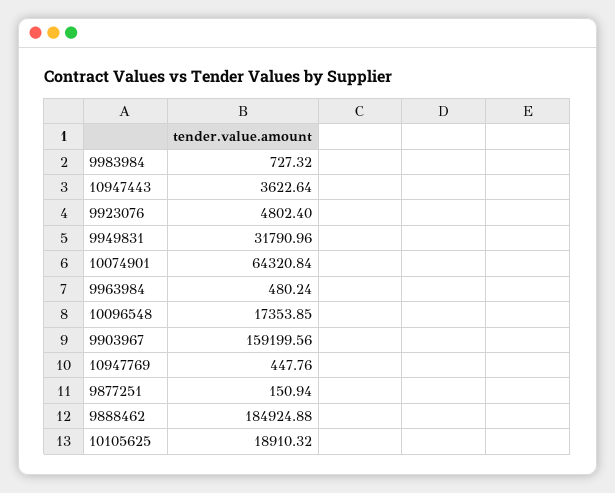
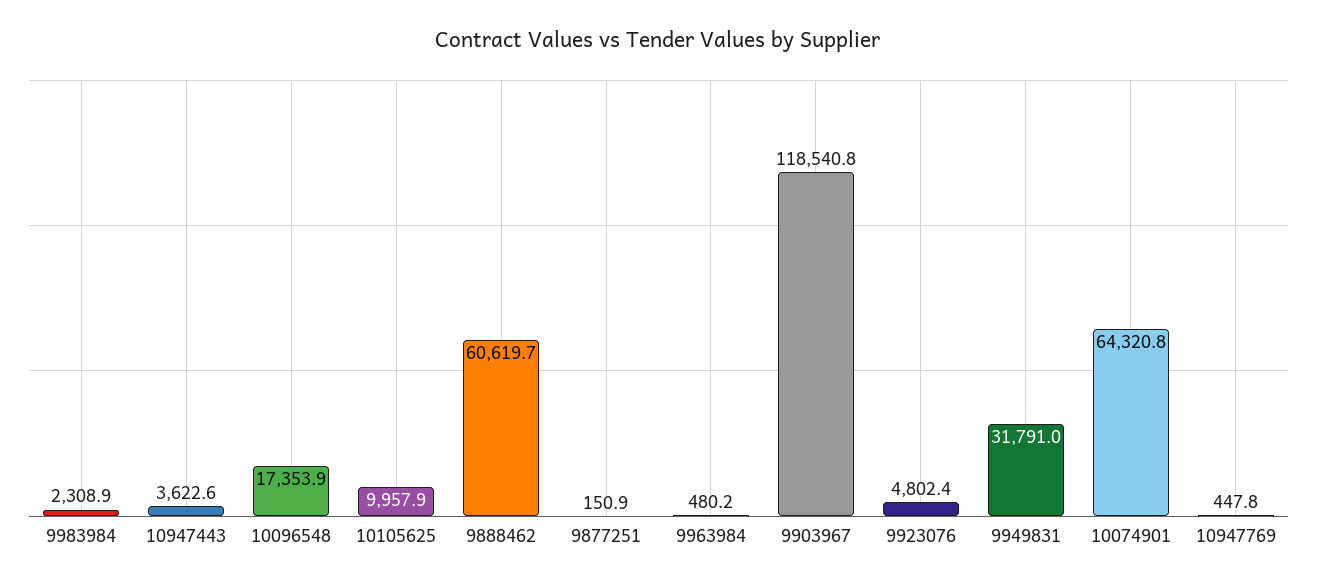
9983984: 727.32 -> 2308.9
9903967: 159199.56 -> 118540.8
9888462: 184924.88 -> 60619.7
10105625: 18910.32 -> 9957.9

